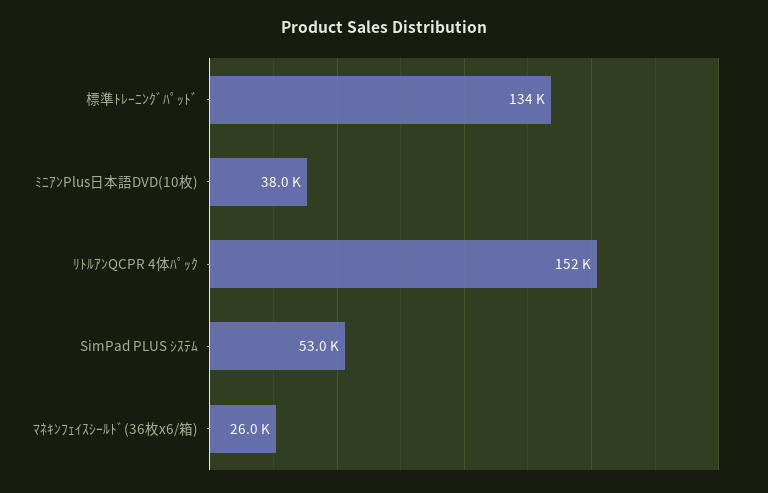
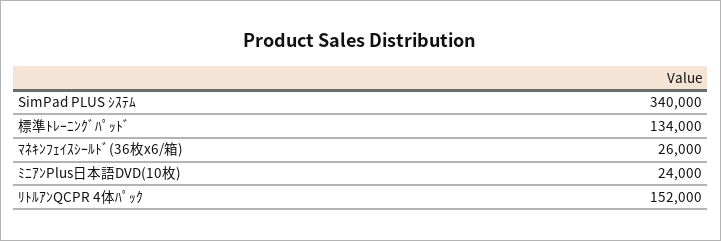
ﾐﾆｱﾝPlus日本語DVD(10枚): 38000 -> 24000
SimPad PLUS ｼｽﾃﾑ: 53000 -> 340000

